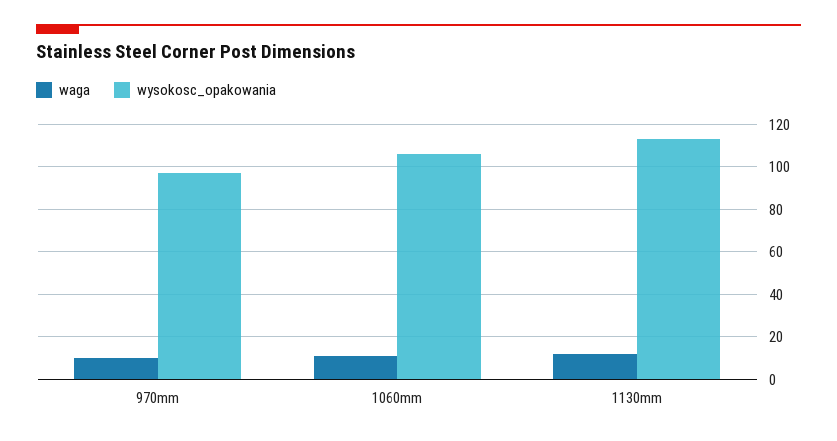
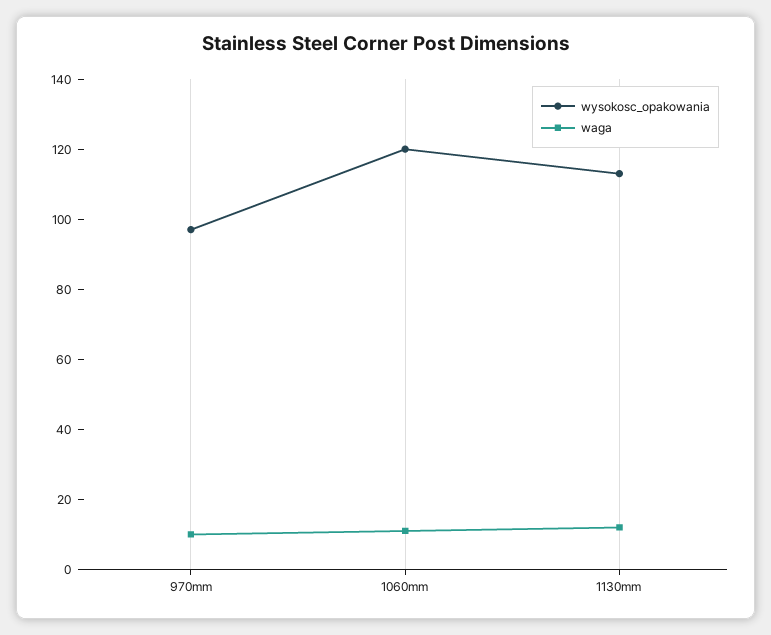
wysokosc_opakowania, 1060mm: 105 -> 120

